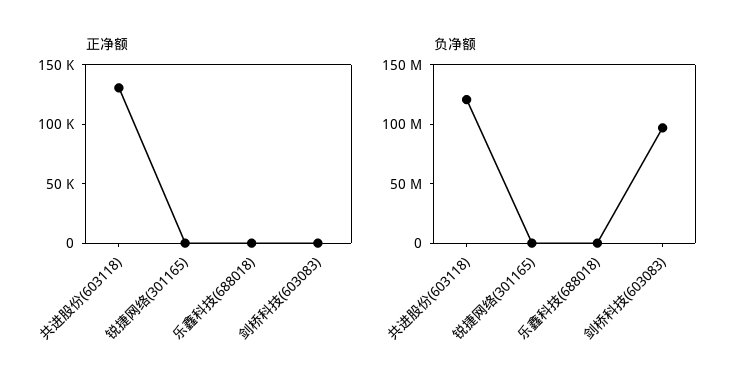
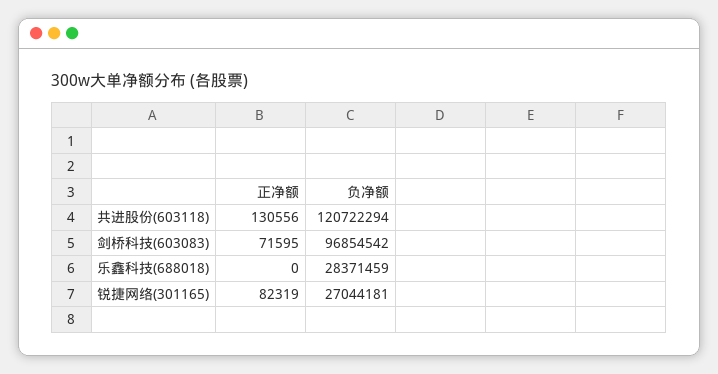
正净额, 锐捷网络(301165): 0 -> 82319
正净额, 剑桥科技(603083): 0 -> 71595
负净额, 锐捷网络(301165): 0 -> 27044181
负净额, 乐鑫科技(688018): 0 -> 28371459

